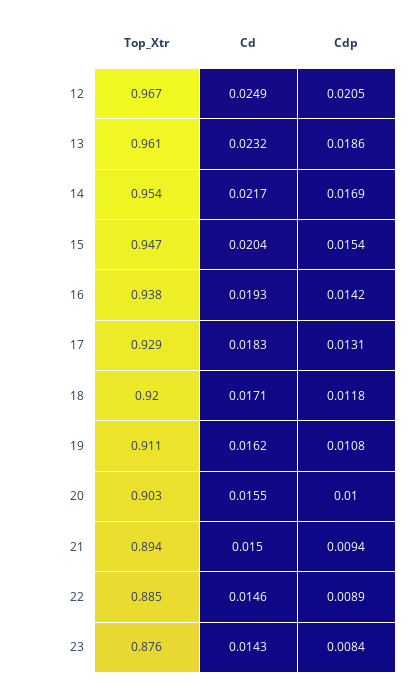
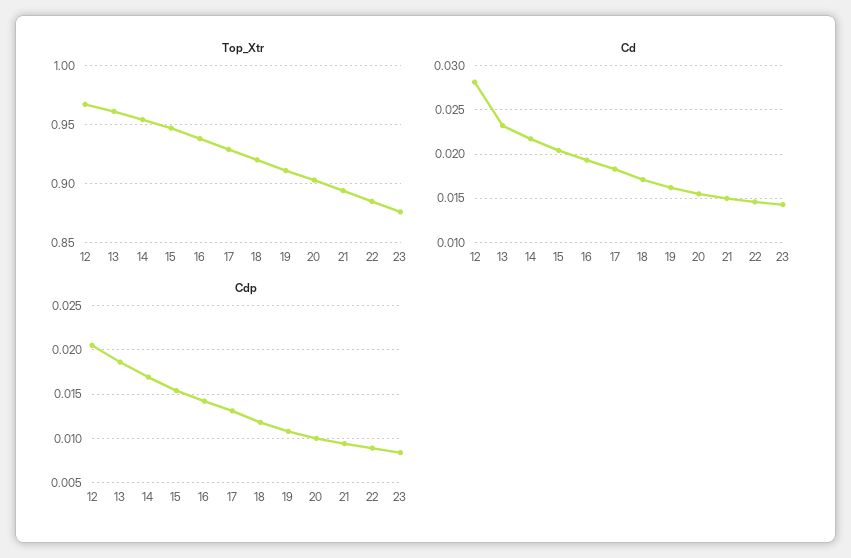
Cd, 12: 0.0249 -> 0.028

